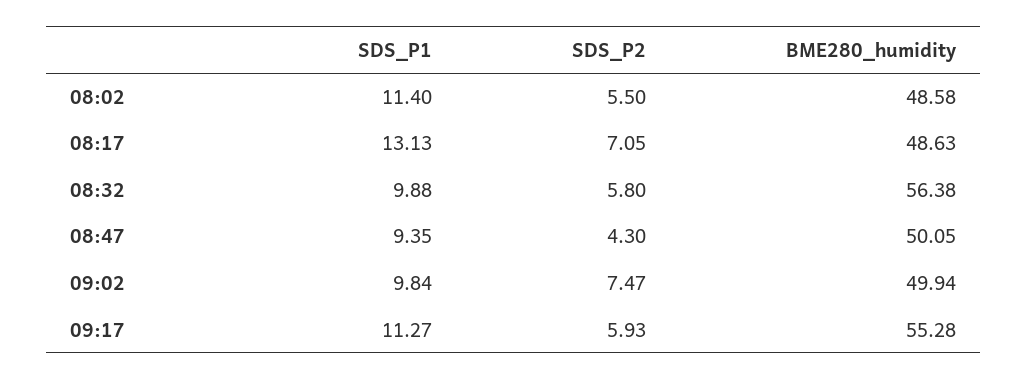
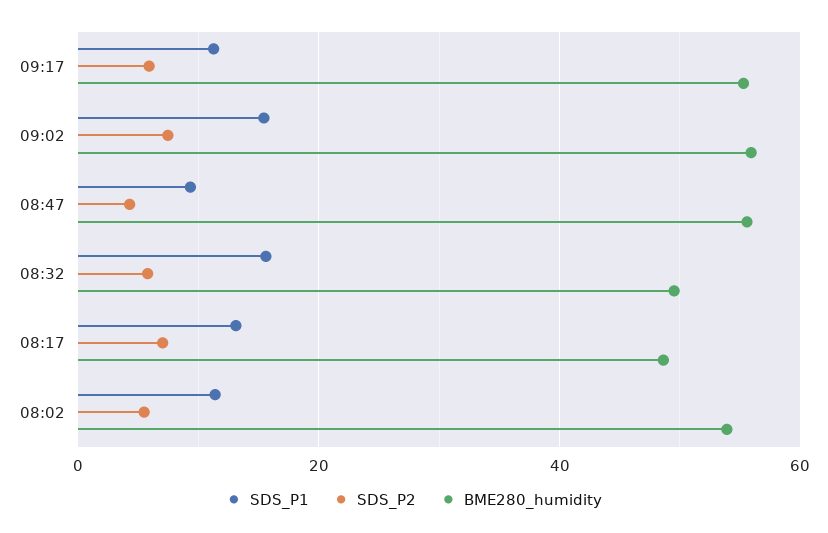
BME280_humidity, 08:02: 48.58 -> 54
SDS_P1, 08:32: 9.88 -> 16
BME280_humidity, 08:32: 56.38 -> 50
BME280_humidity, 08:47: 50.05 -> 56
SDS_P1, 09:02: 9.84 -> 16
BME280_humidity, 09:02: 49.94 -> 56

